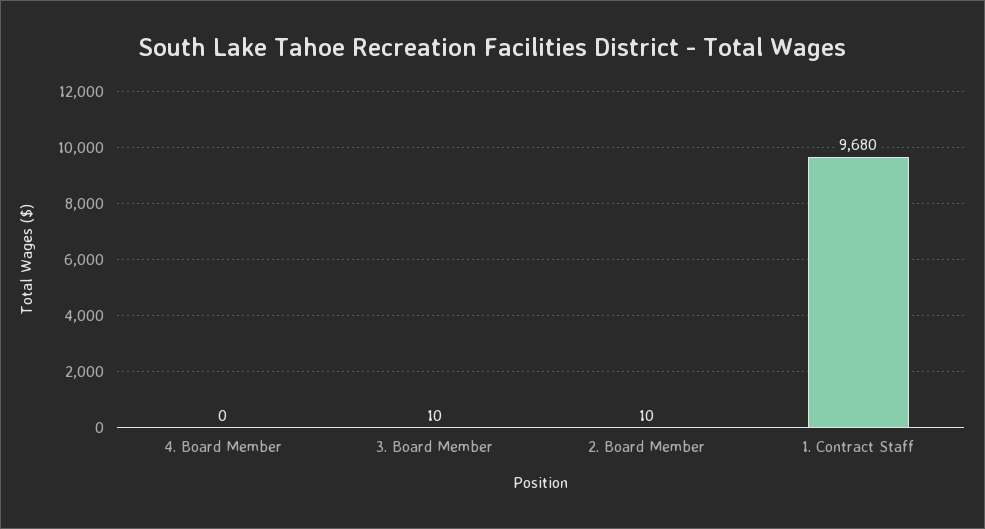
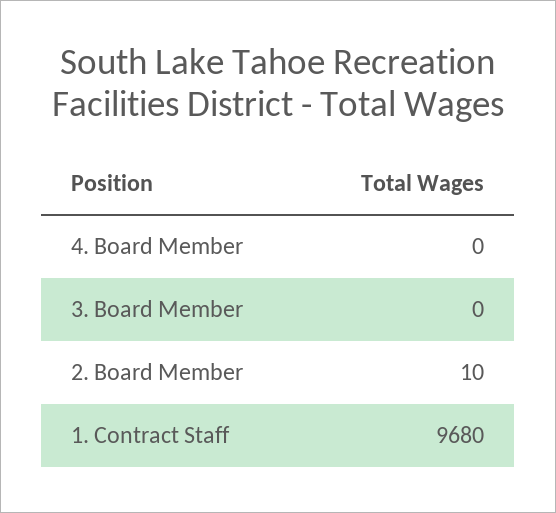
3. Board Member: 10 -> 0

